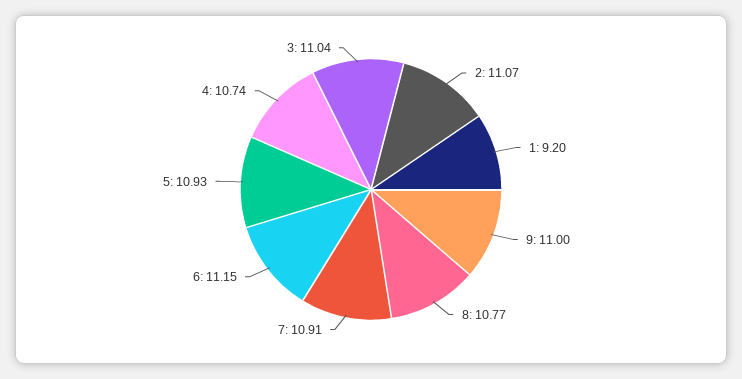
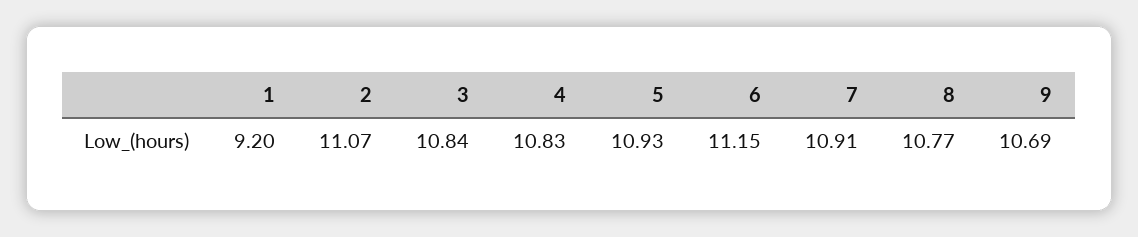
9: 11 -> 10.69
4: 10.74 -> 10.83
3: 11.04 -> 10.84

